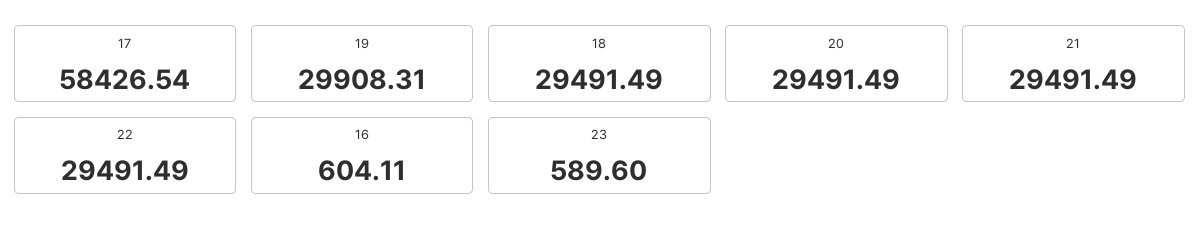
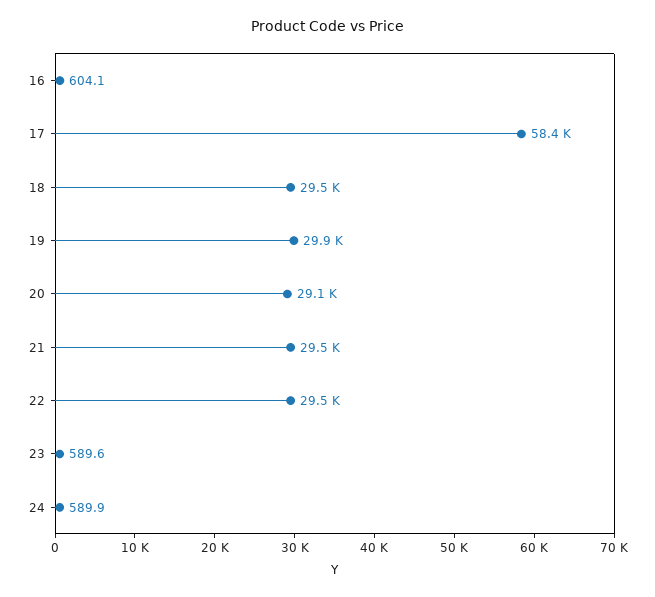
20: 29491.49 -> 29100
24: none -> 589.9

